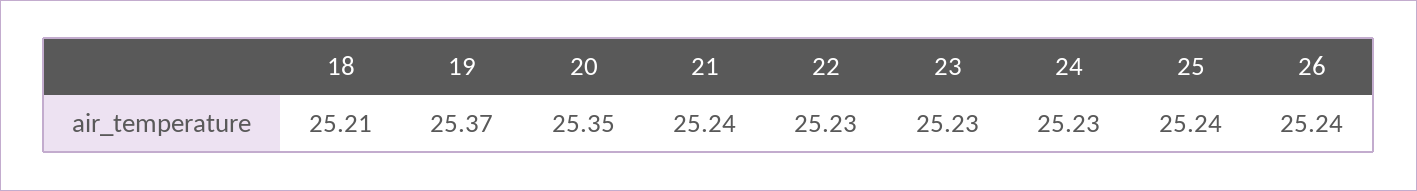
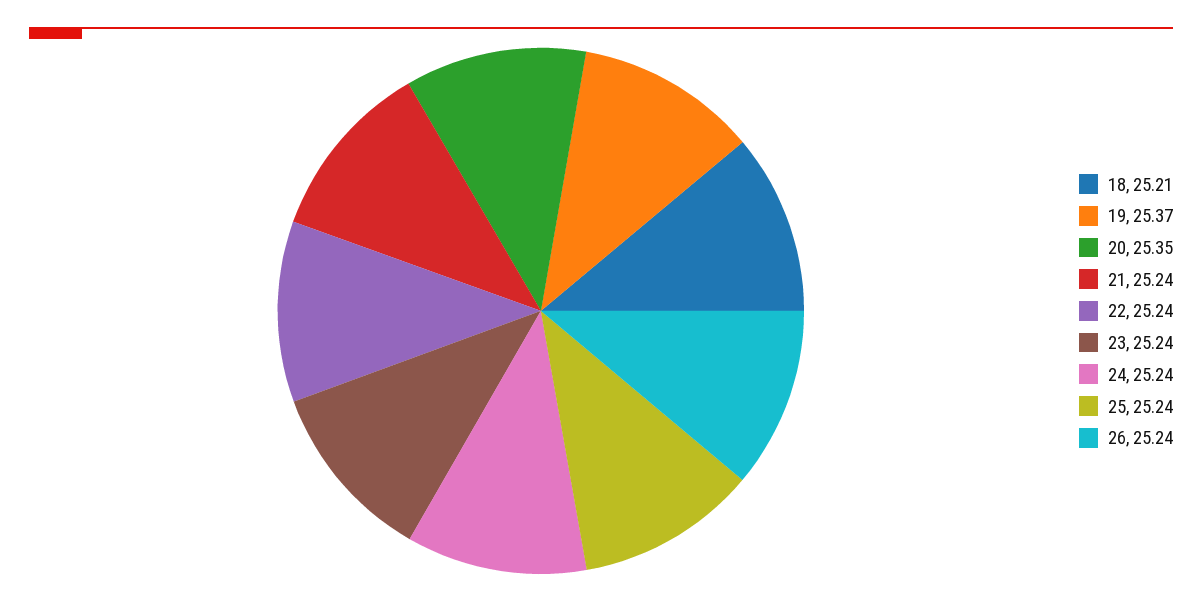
22: 25.23 -> 25.24
23: 25.23 -> 25.24
24: 25.23 -> 25.24

